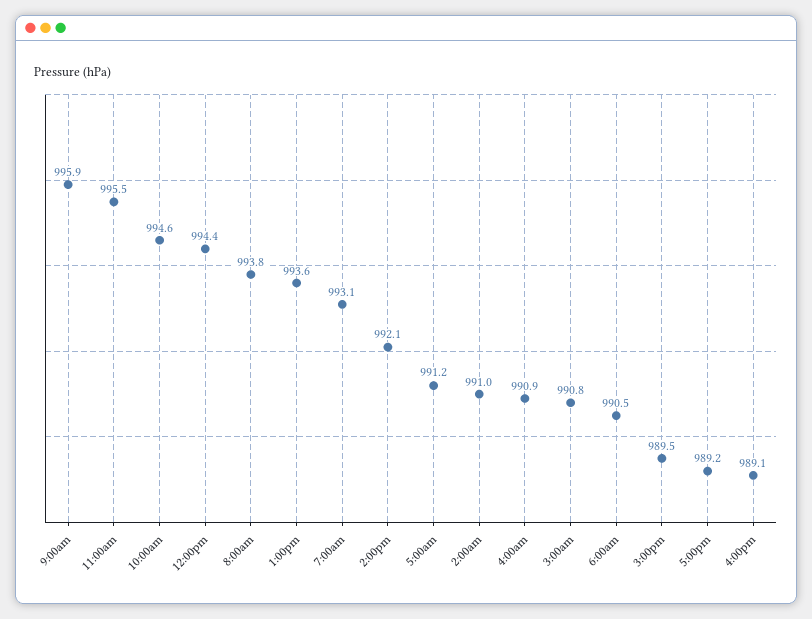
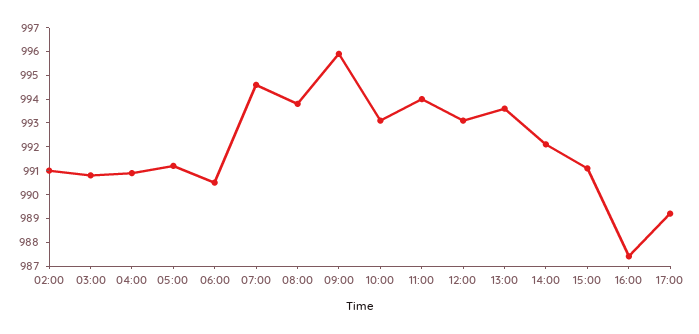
11:00am: 995.5 -> 994
10:00am: 994.6 -> 993
12:00pm: 994.4 -> 993
7:00am: 993.1 -> 994.5
3:00pm: 989.5 -> 991
4:00pm: 989.1 -> 987.5

